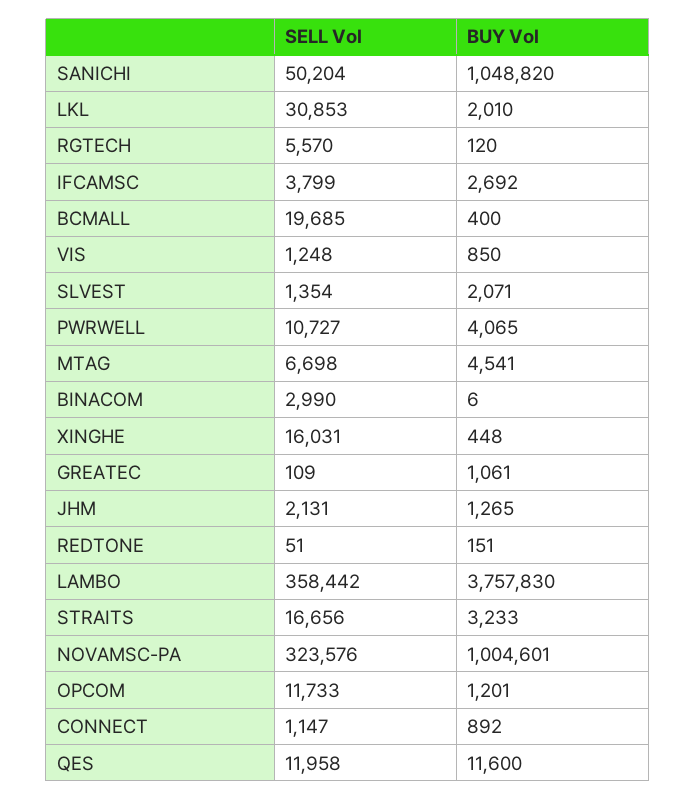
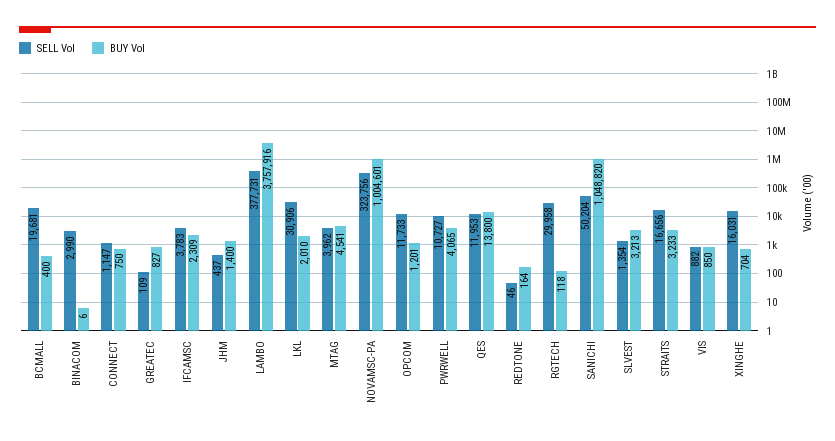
SELL Vol, LKL: 30853 -> 30906
SELL Vol, RGTECH: 5570 -> 29958
BUY Vol, RGTECH: 120 -> 118
SELL Vol, IFCAMSC: 3799 -> 3783
BUY Vol, IFCAMSC: 2692 -> 2309
SELL Vol, BCMALL: 19685 -> 19681
SELL Vol, VIS: 1248 -> 882
BUY Vol, SLVEST: 2071 -> 3213
SELL Vol, MTAG: 6698 -> 3962
BUY Vol, XINGHE: 448 -> 704
BUY Vol, GREATEC: 1061 -> 827
SELL Vol, JHM: 2131 -> 437
BUY Vol, JHM: 1265 -> 1400
SELL Vol, REDTONE: 51 -> 46
BUY Vol, REDTONE: 151 -> 164
SELL Vol, LAMBO: 358442 -> 377731
BUY Vol, LAMBO: 3757830 -> 3757916
SELL Vol, NOVAMSC-PA: 323576 -> 323756
BUY Vol, CONNECT: 892 -> 750
SELL Vol, QES: 11958 -> 11953
BUY Vol, QES: 11600 -> 13800

